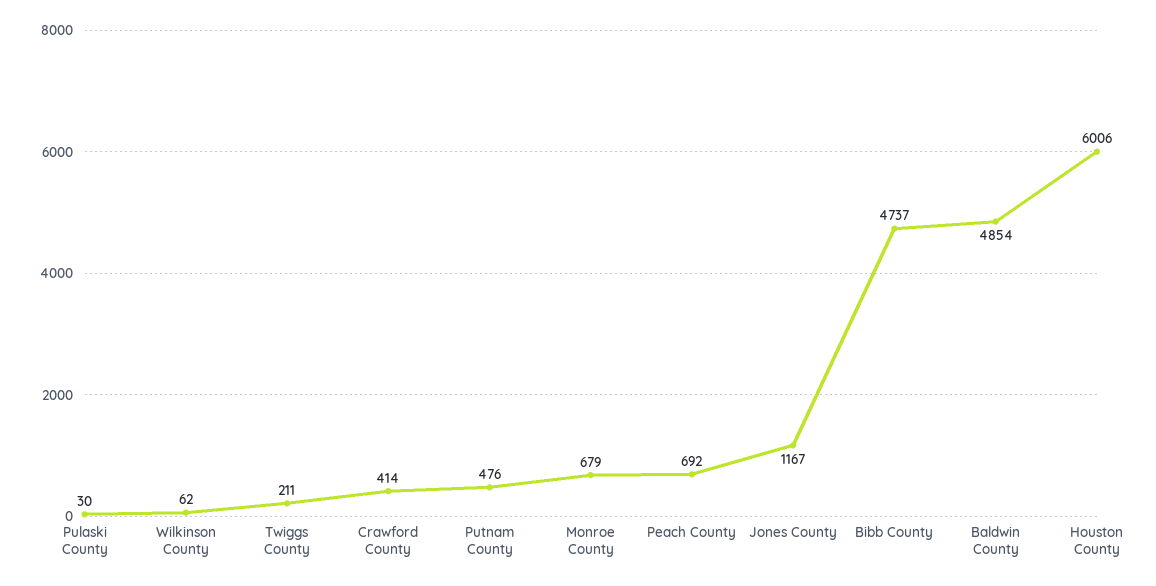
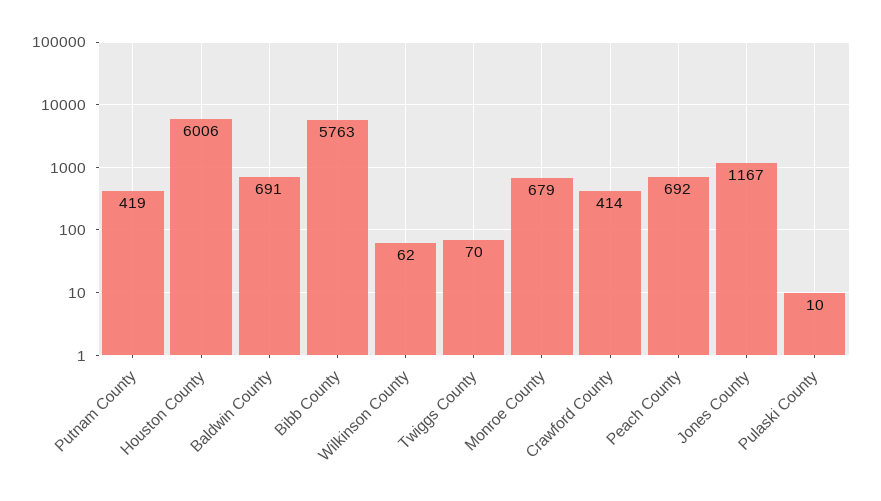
Pulaski County: 30 -> 10
Twiggs County: 211 -> 70
Putnam County: 476 -> 419
Bibb County: 4737 -> 5763
Baldwin County: 4854 -> 691

